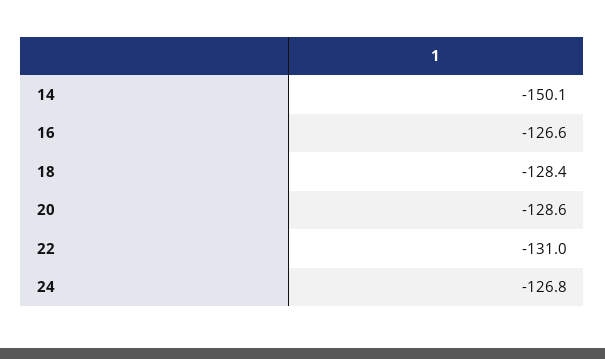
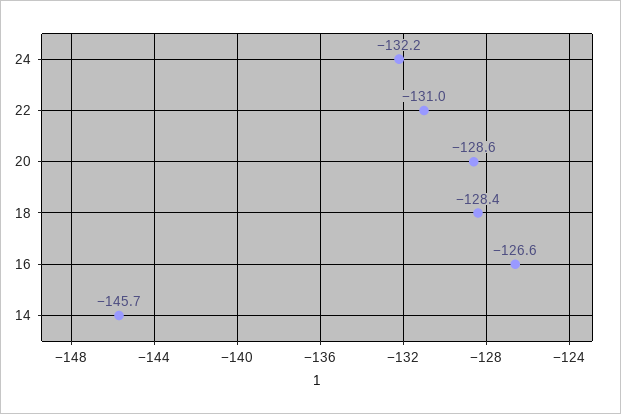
14: -150.1 -> -145.7
24: -126.8 -> -132.2

